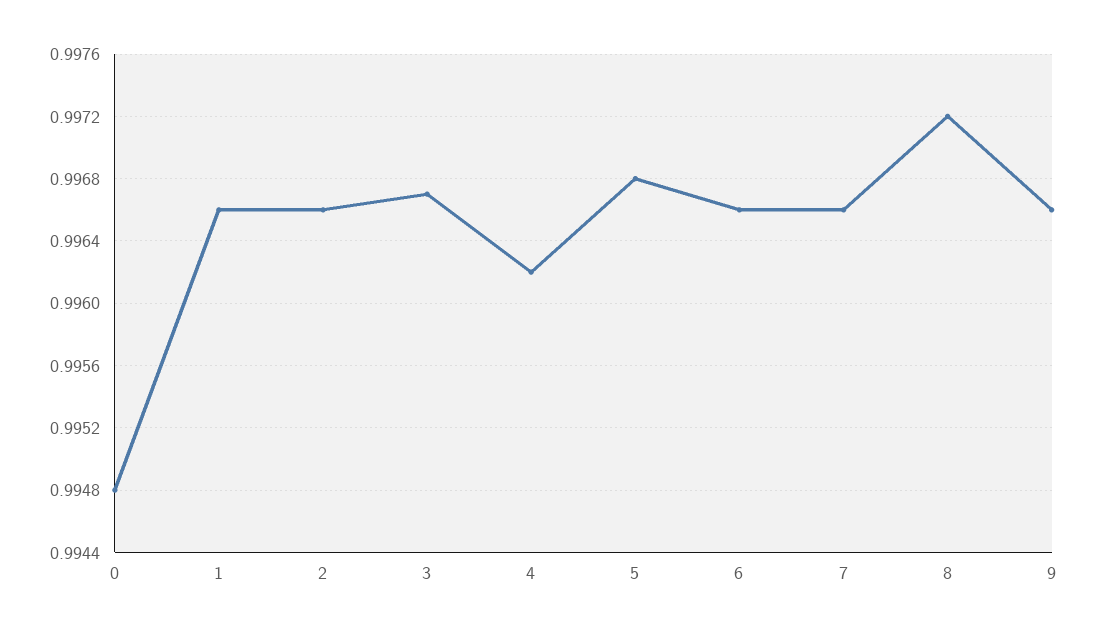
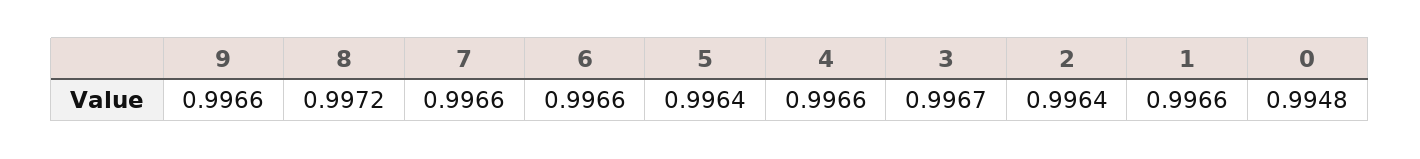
2: 0.9966 -> 0.9964
4: 0.9962 -> 0.9966
5: 0.9968 -> 0.9964

